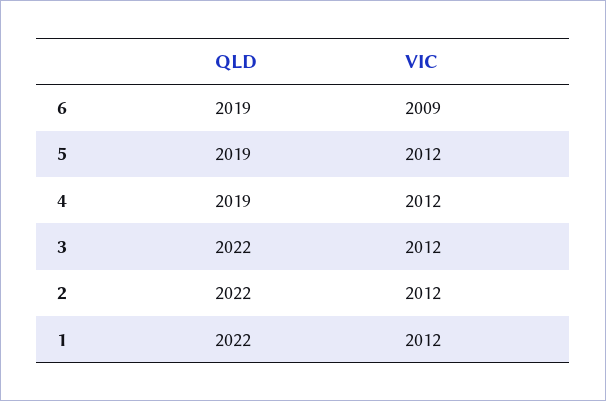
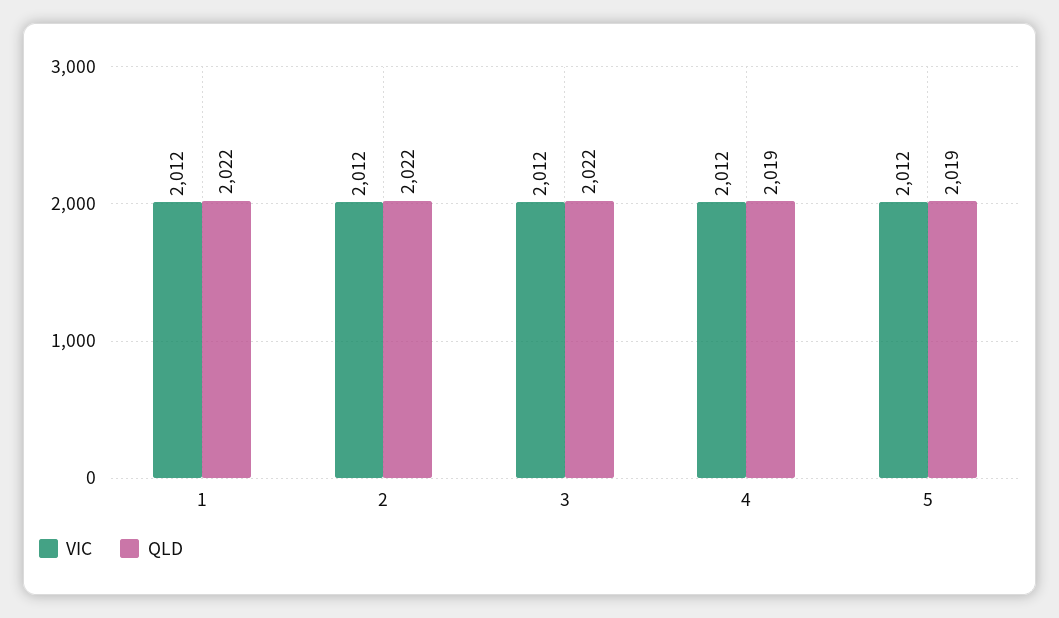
QLD, 6: 2019 -> none
VIC, 6: 2009 -> none

